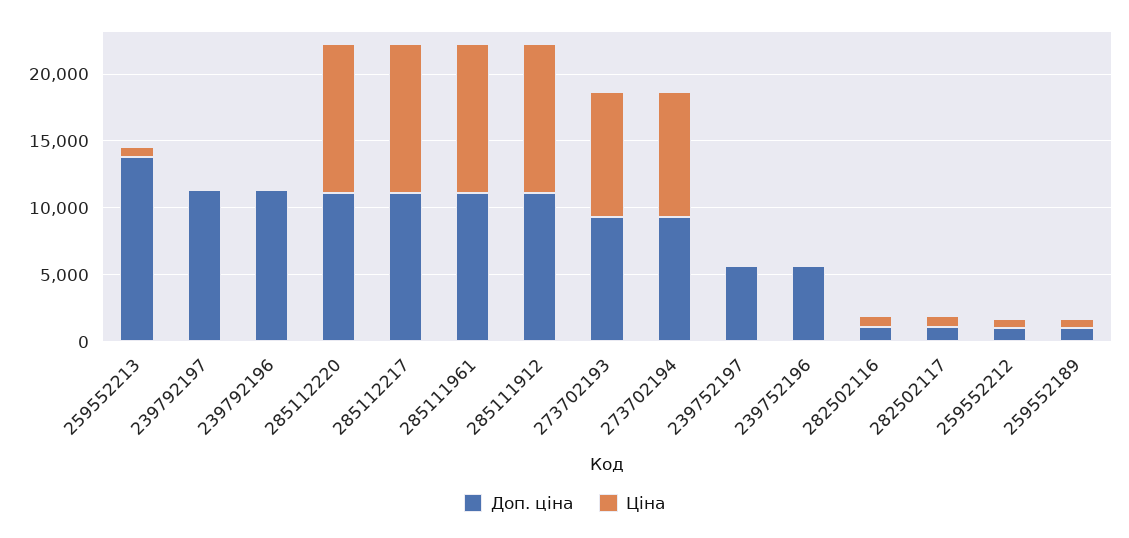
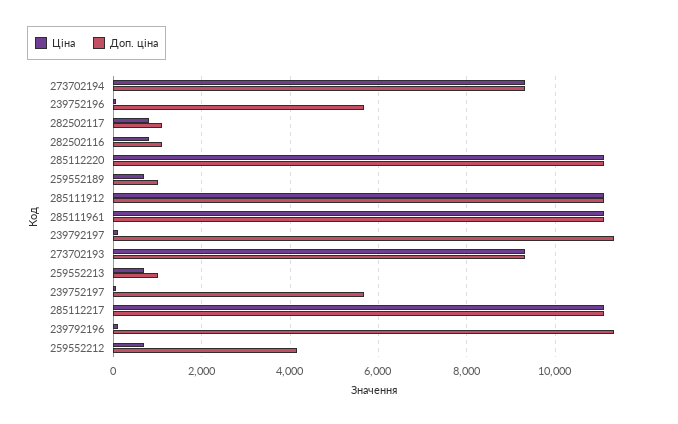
Доп. ціна, 259552213: 14000 -> 1000
Доп. ціна, 259552212: 1000 -> 4200

